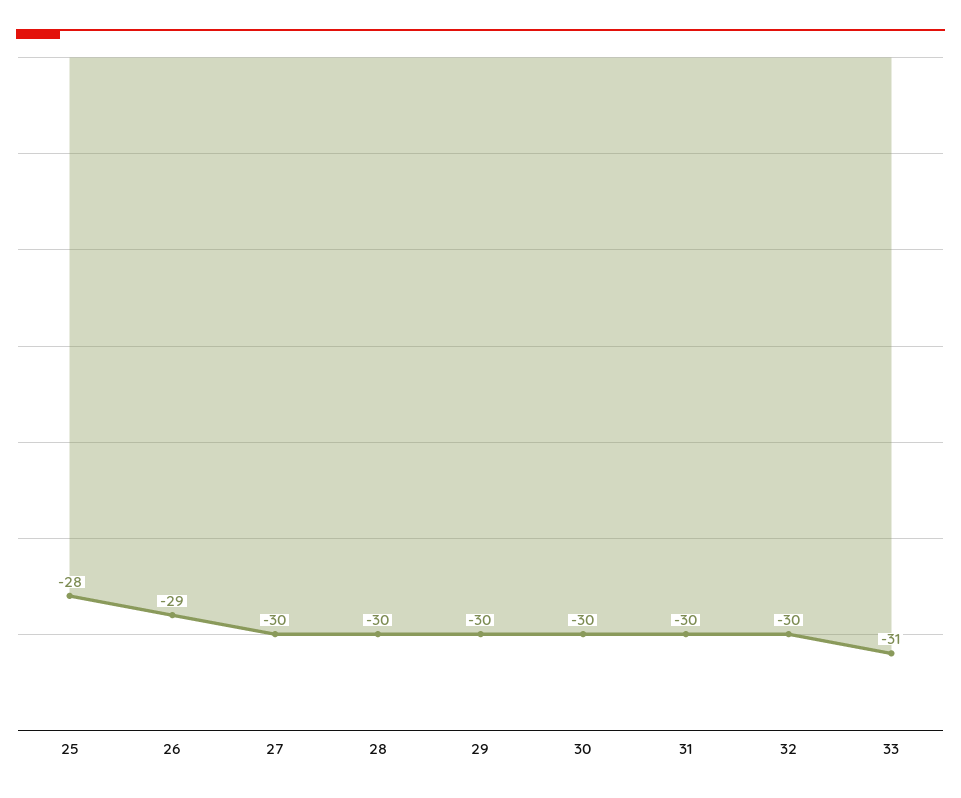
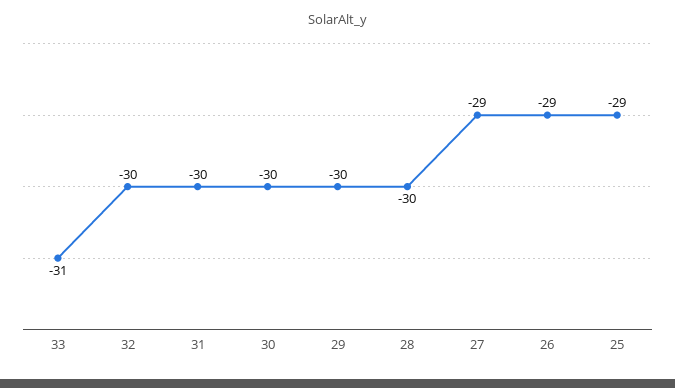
25: -28 -> -29
27: -30 -> -29

